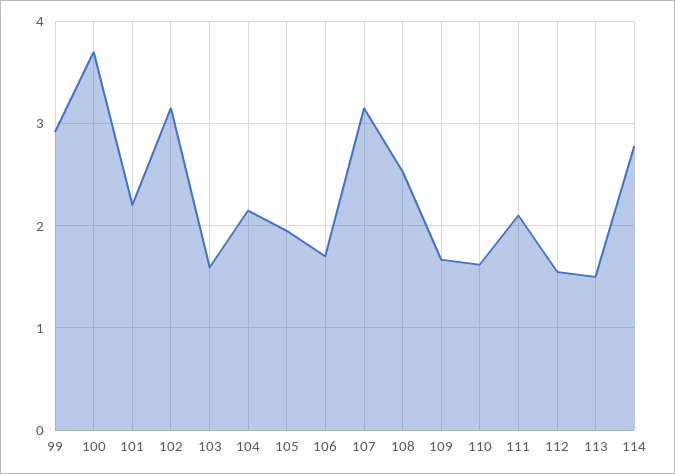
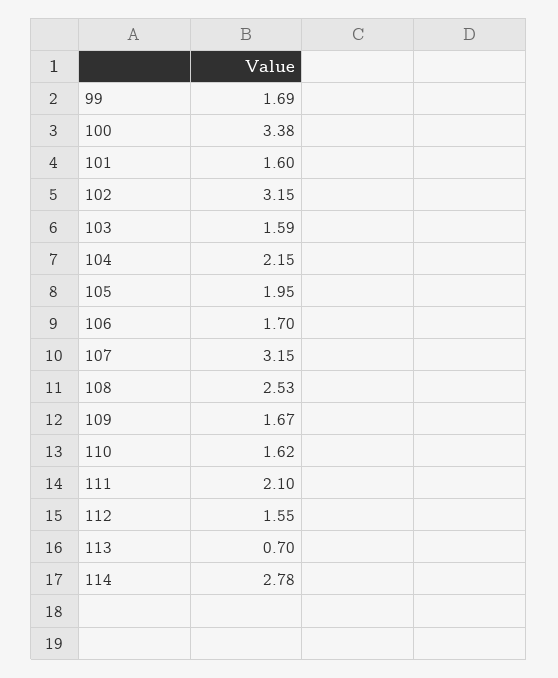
99: 2.9 -> 1.69
100: 3.7 -> 3.38
101: 2.2 -> 1.6
113: 1.5 -> 0.7

